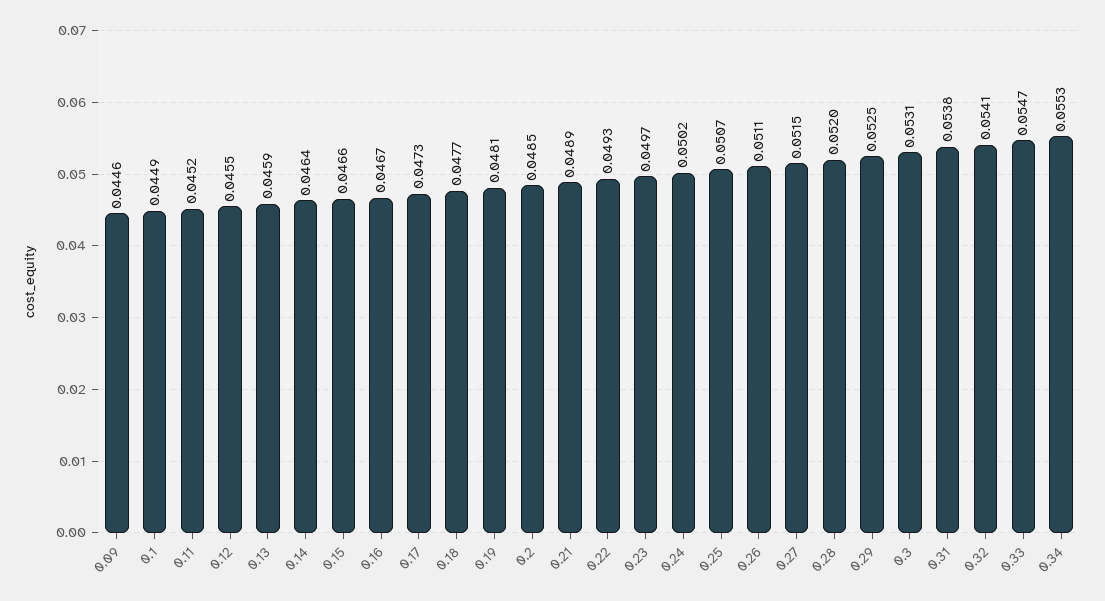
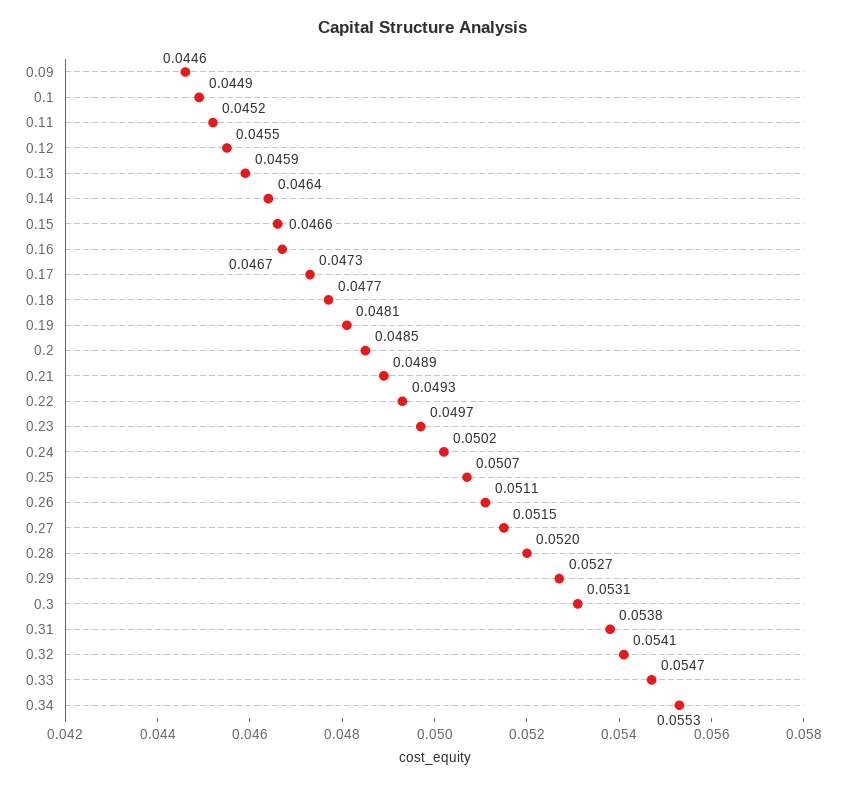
0.29: 0.0525 -> 0.0527

